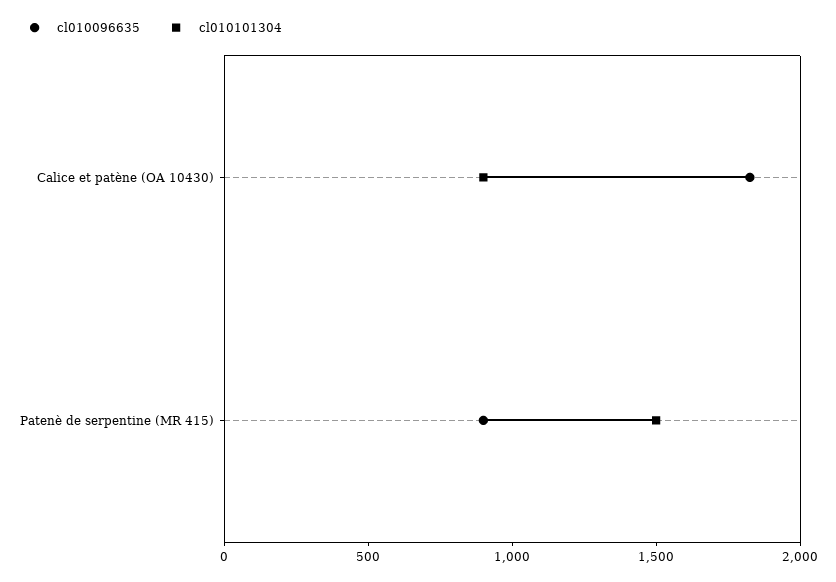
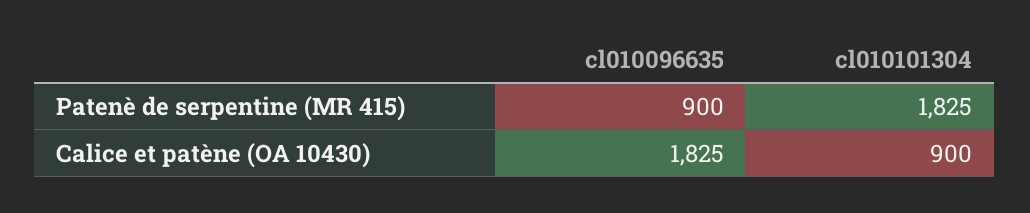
cl010101304, Patenè de serpentine (MR 415): 1500 -> 1825

